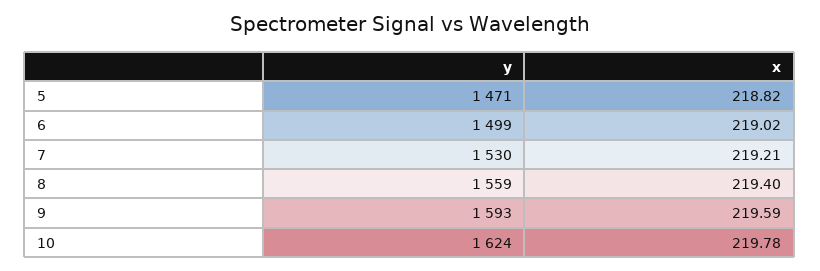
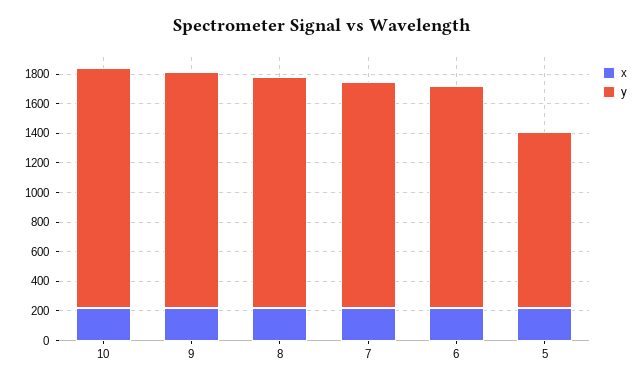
y, 5: 1471 -> 1200

